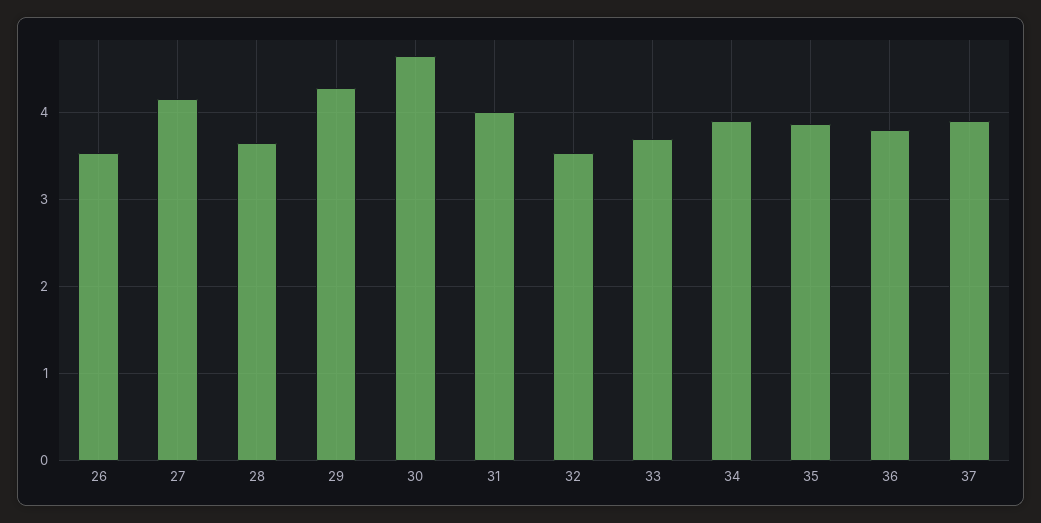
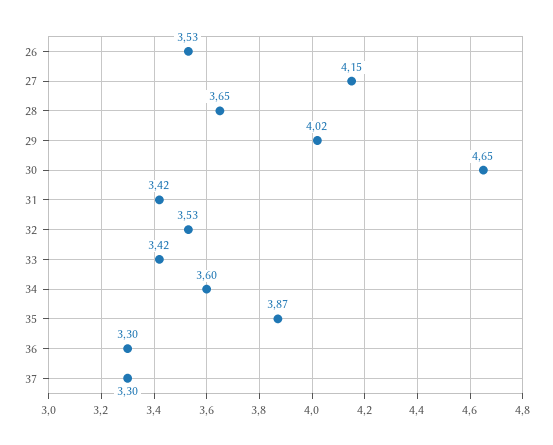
29: 4.3 -> 4.02
31: 4 -> 3.42
33: 3.7 -> 3.42
34: 3.9 -> 3.6
36: 3.8 -> 3.3
37: 3.9 -> 3.3

